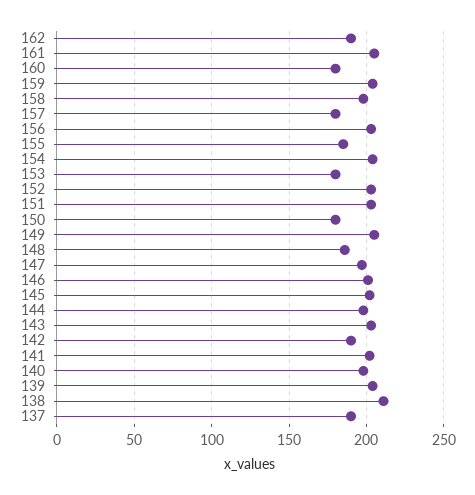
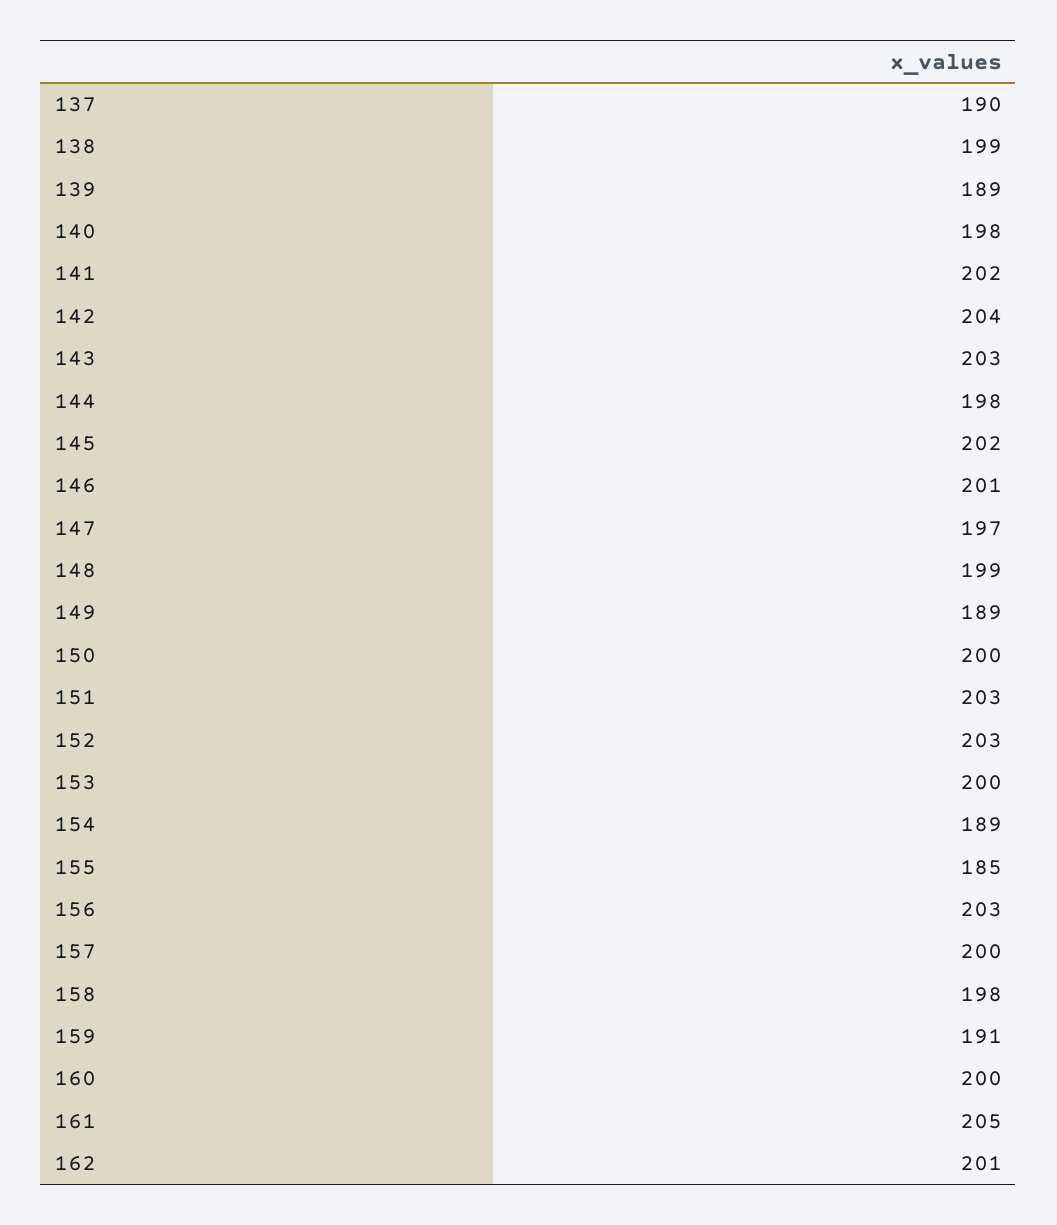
162: 190 -> 201
160: 180 -> 200
159: 205 -> 191
157: 180 -> 200
154: 205 -> 189
153: 180 -> 200
150: 180 -> 200
149: 205 -> 189
148: 185 -> 199
142: 190 -> 204
139: 205 -> 189
138: 210 -> 199

